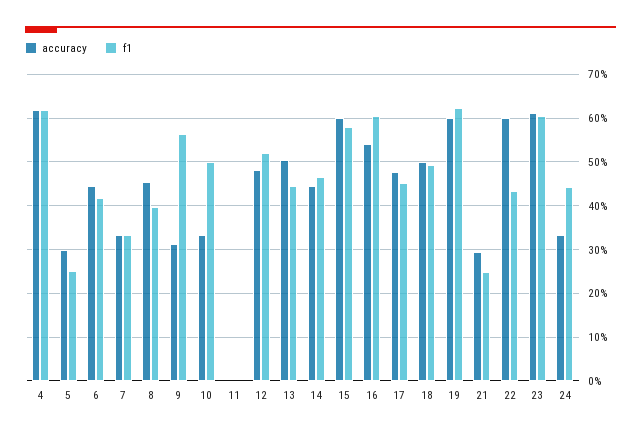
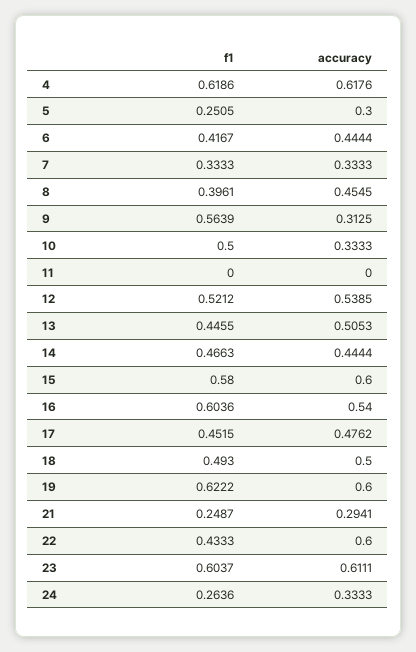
accuracy, 12: 0.48 -> 0.5385
f1, 24: 0.44 -> 0.2636

